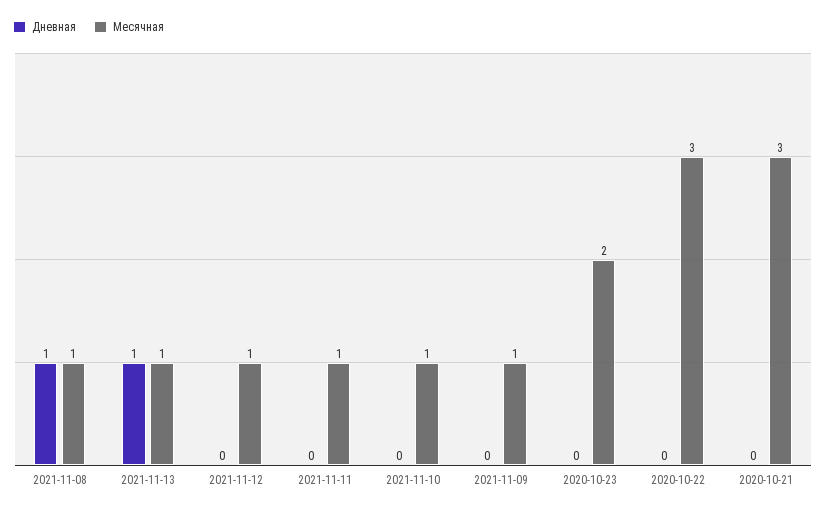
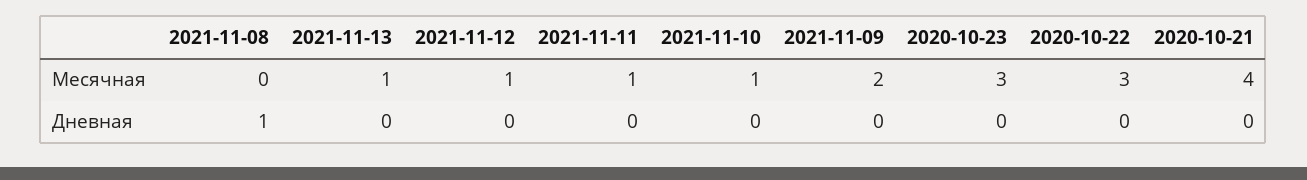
Месячная, 2021-11-08: 1 -> 0
Дневная, 2021-11-13: 1 -> 0
Месячная, 2021-11-09: 1 -> 2
Месячная, 2020-10-23: 2 -> 3
Месячная, 2020-10-21: 3 -> 4

